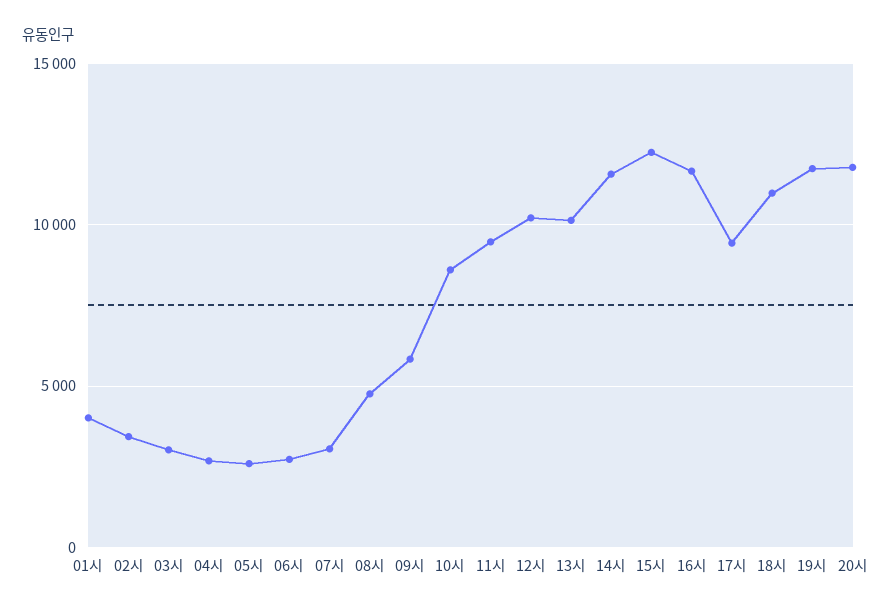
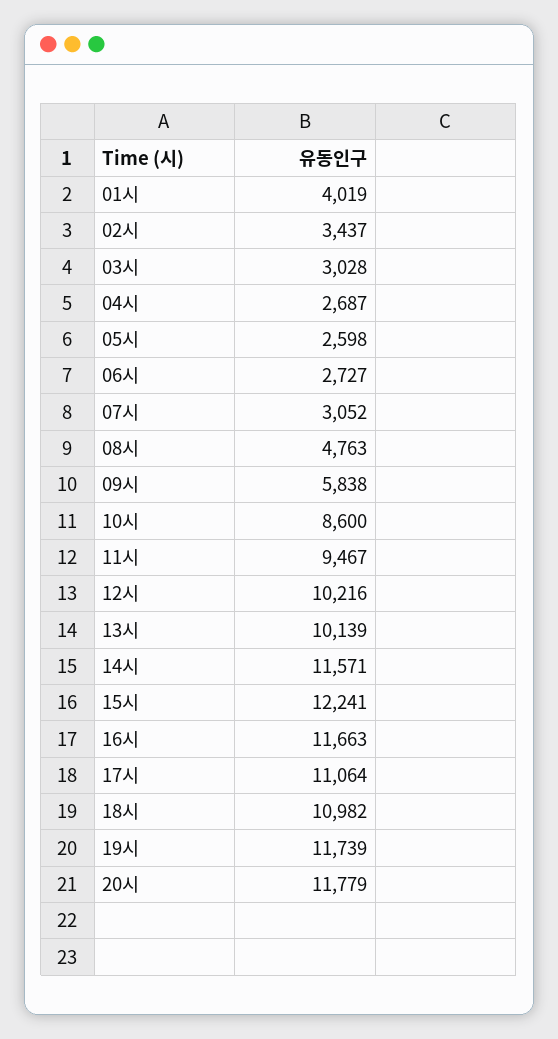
17시: 9500 -> 11064

